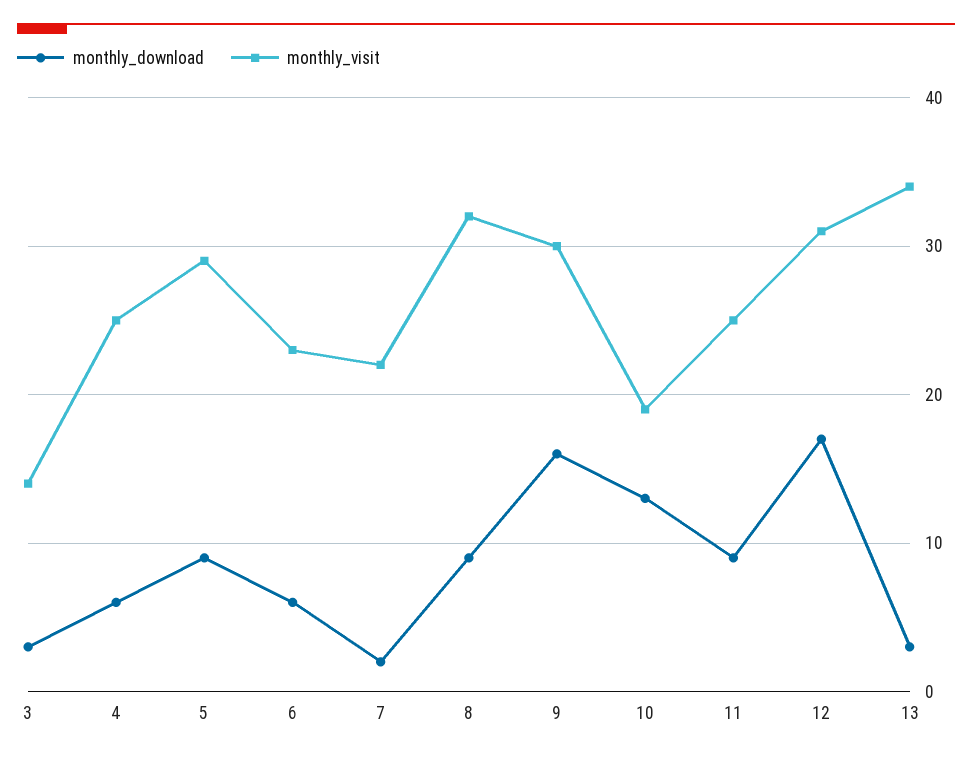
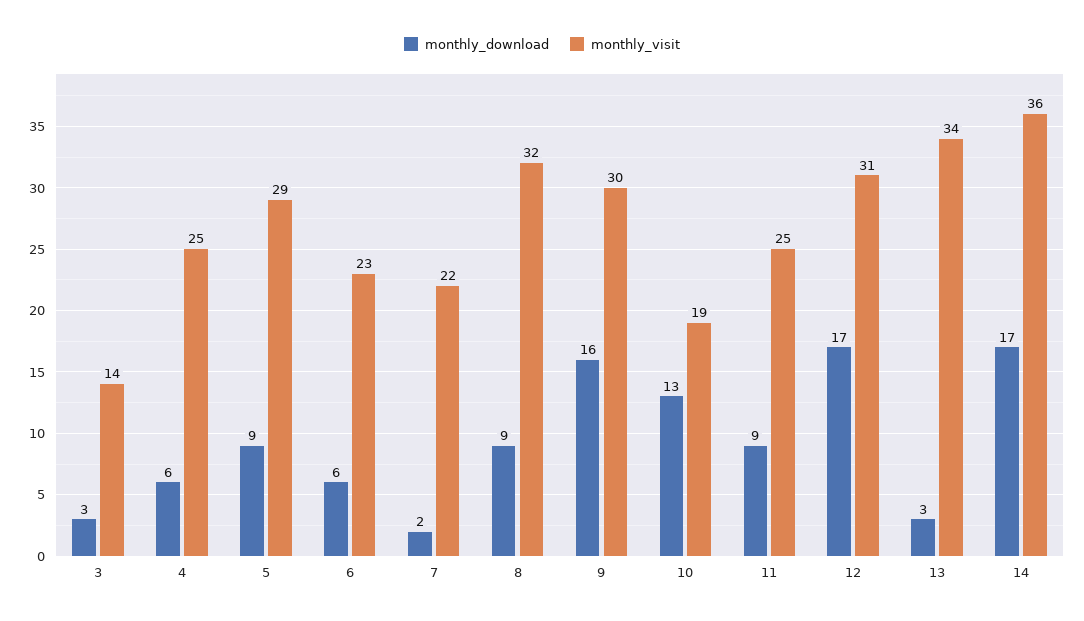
monthly_download, 14: none -> 17
monthly_visit, 14: none -> 36

